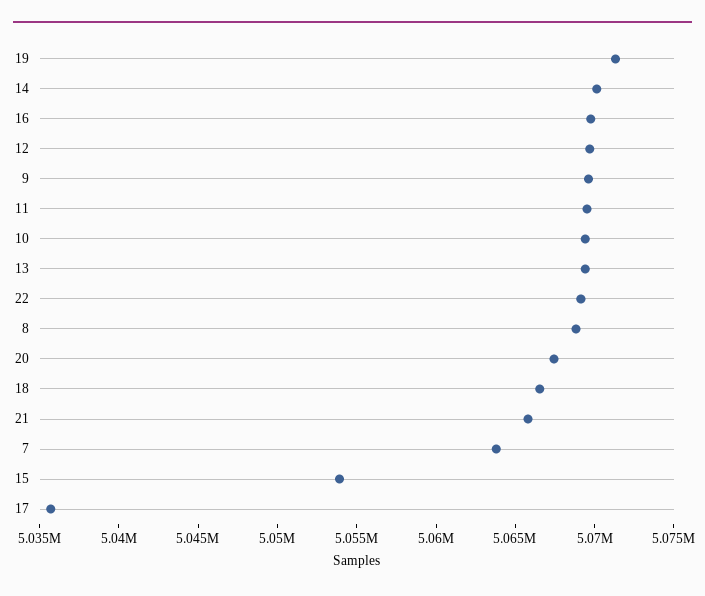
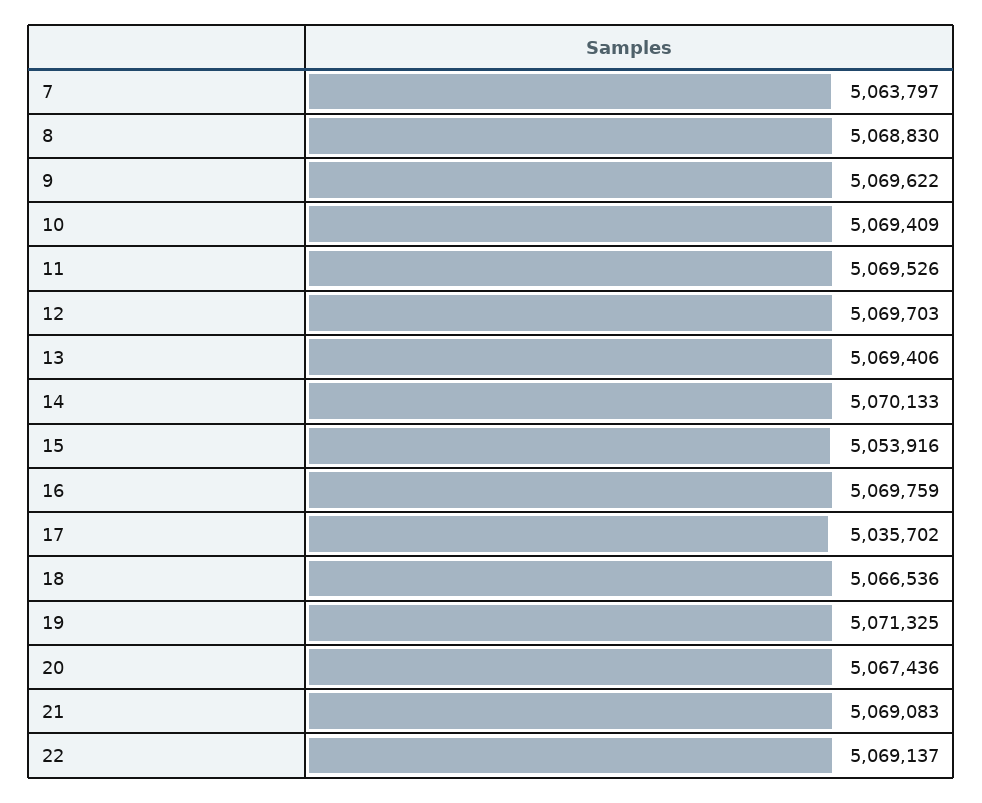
21: 5066000 -> 5069083

